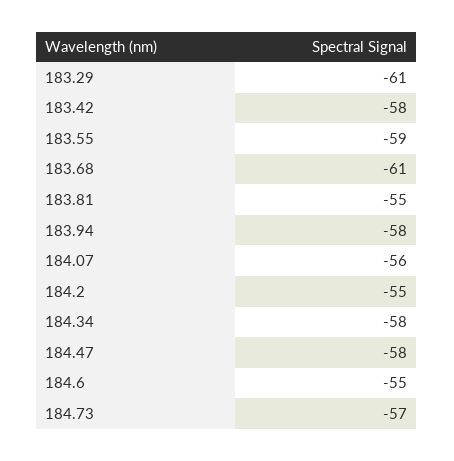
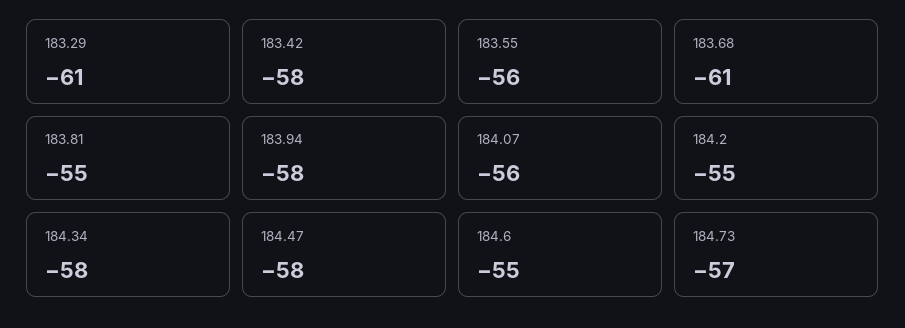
183.55: -59 -> -56

